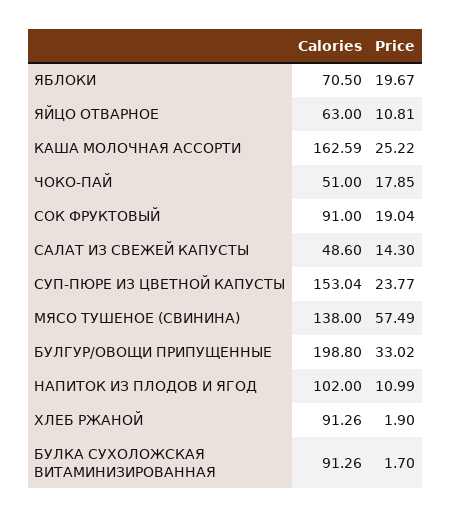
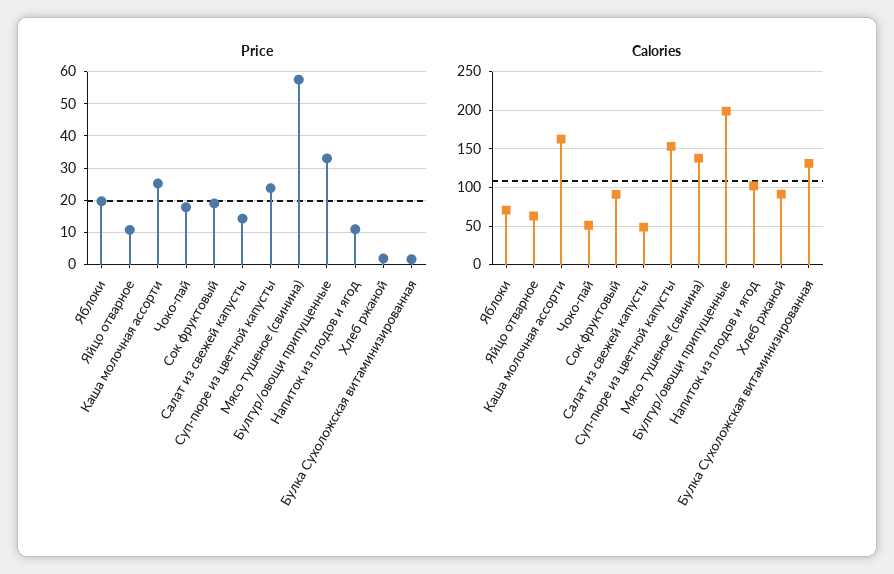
Calories, БУЛКА СУХОЛОЖСКАЯ ВИТАМИНИЗИРОВАННАЯ: 91.26 -> 130

